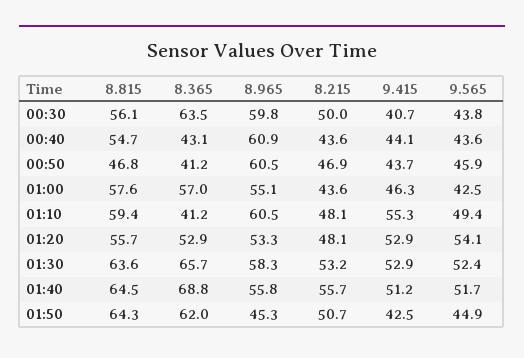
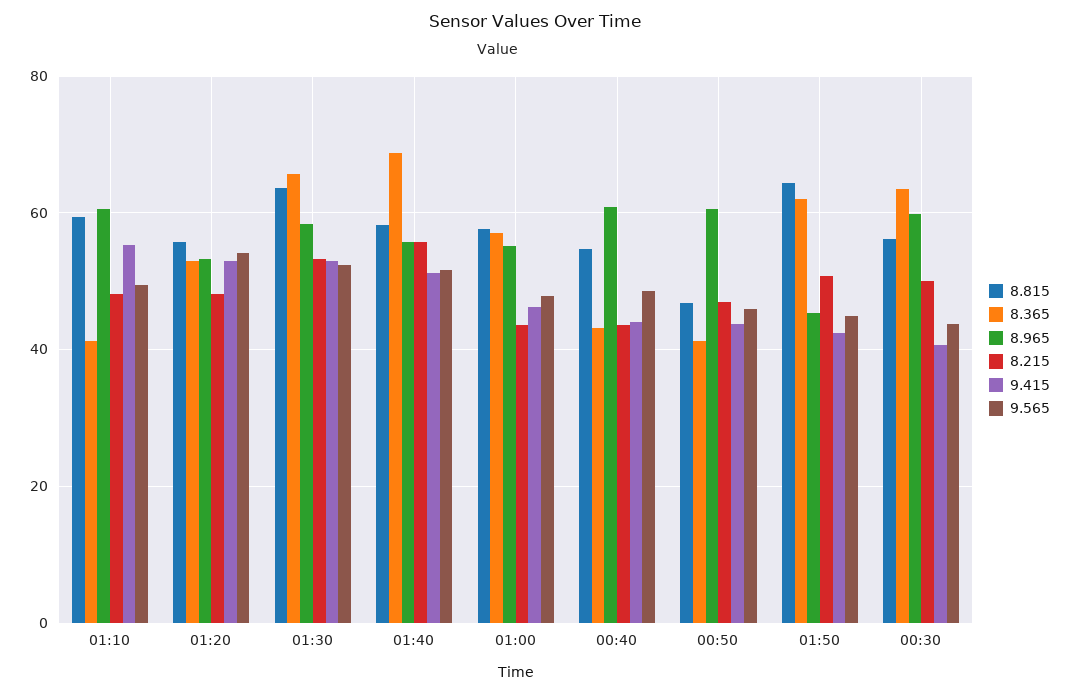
9.565, 00:40: 43.6 -> 48
9.565, 01:00: 42.5 -> 48
8.815, 01:40: 64.5 -> 58

